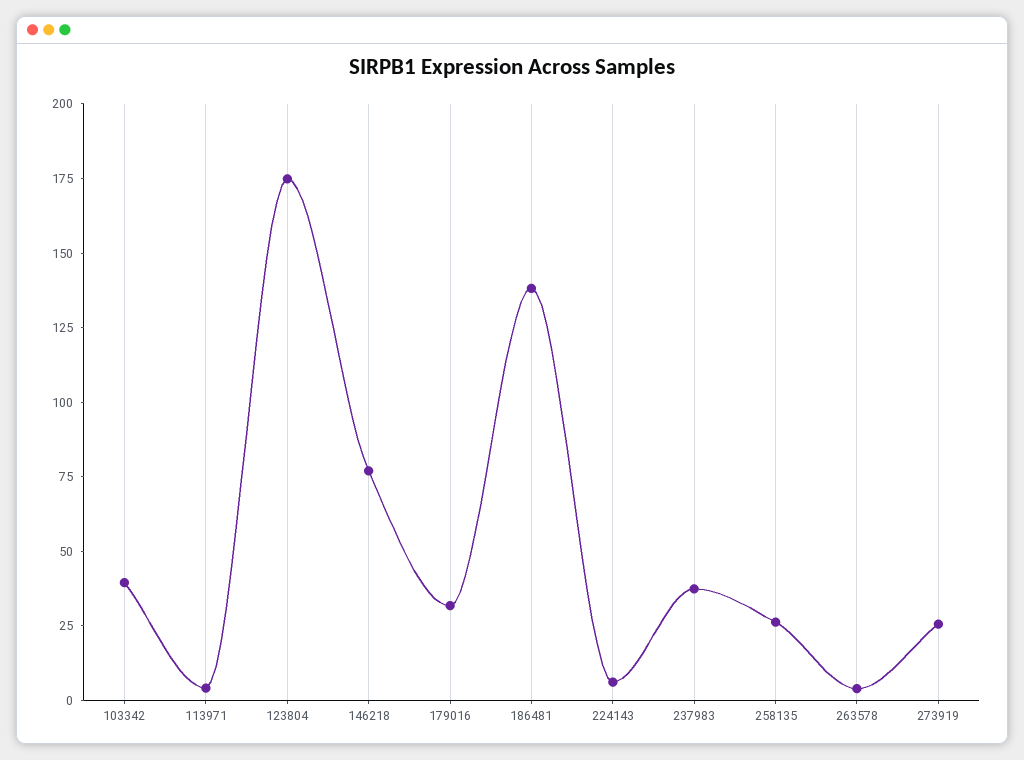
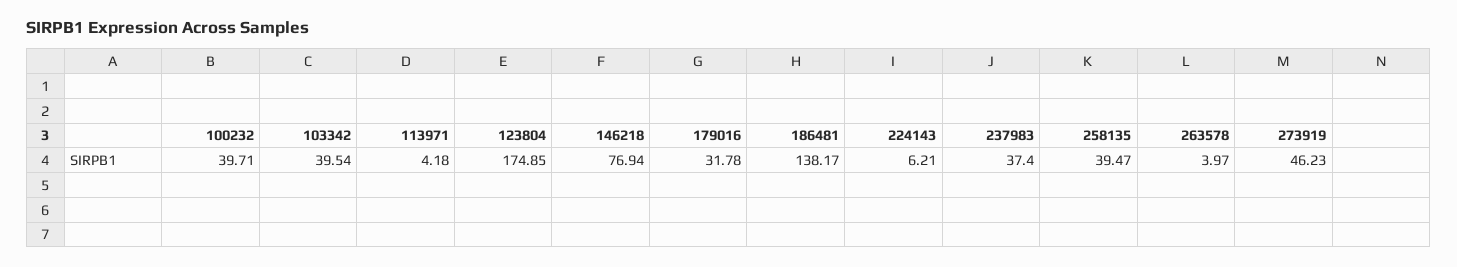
258135: 25 -> 39.47
273919: 25 -> 46.23
100232: none -> 39.71

